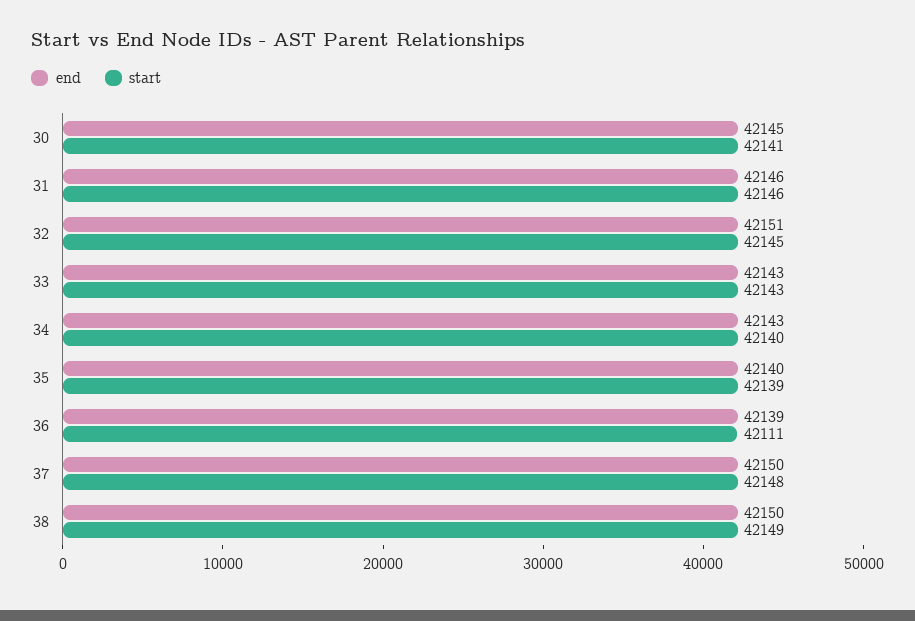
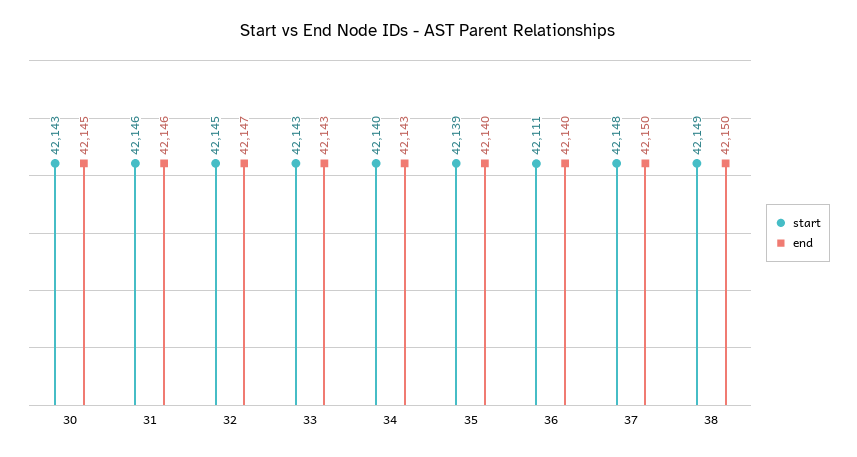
start, 30: 42141 -> 42143
end, 32: 42151 -> 42147
end, 36: 42139 -> 42140

